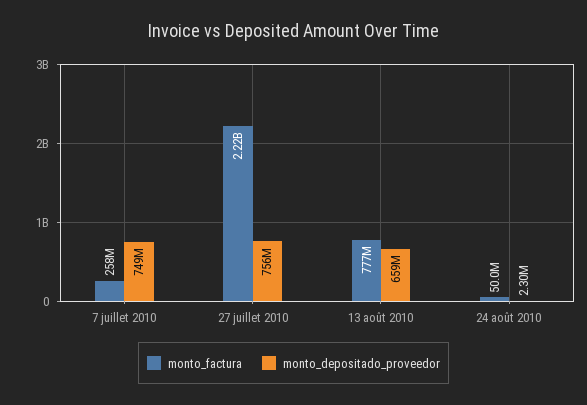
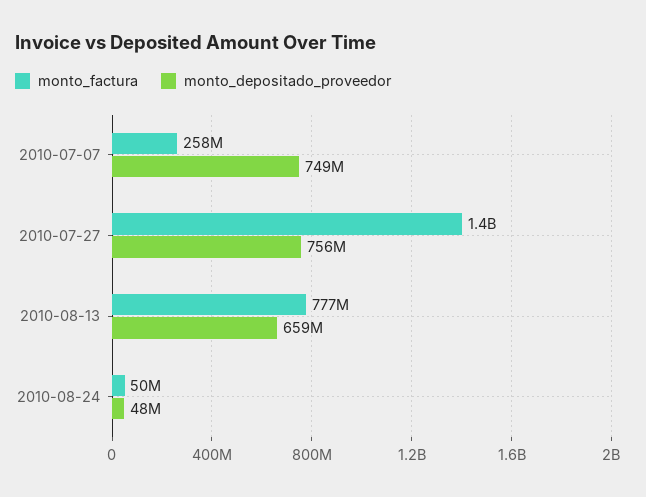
monto_factura, 27 juillet 2010: 2220000000 -> 1400000000
monto_depositado_proveedor, 24 août 2010: 2300000 -> 48000000

